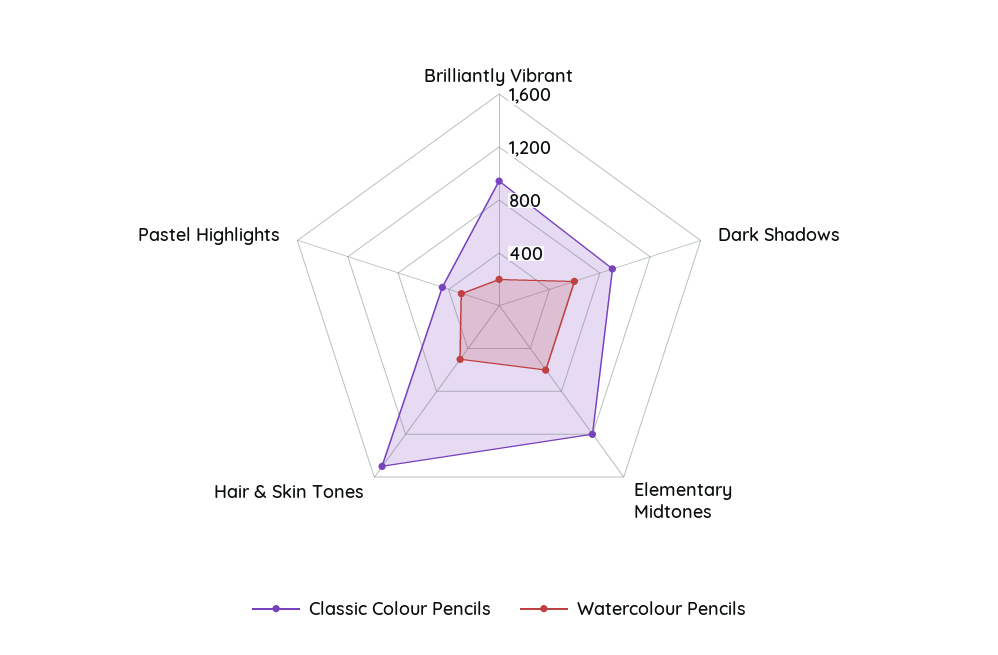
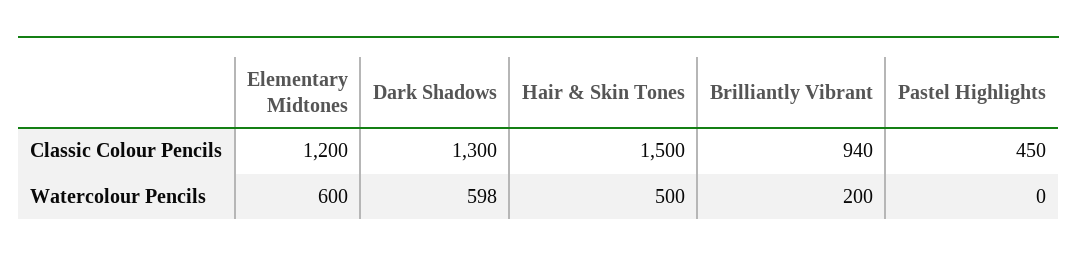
Classic Colour Pencils, Dark Shadows: 900 -> 1300
Watercolour Pencils, Pastel Highlights: 300 -> 0

